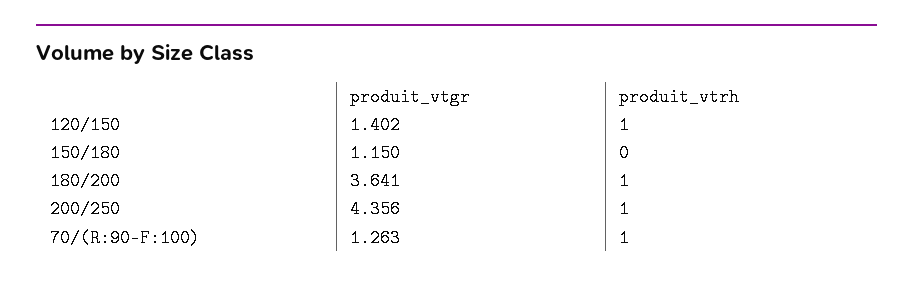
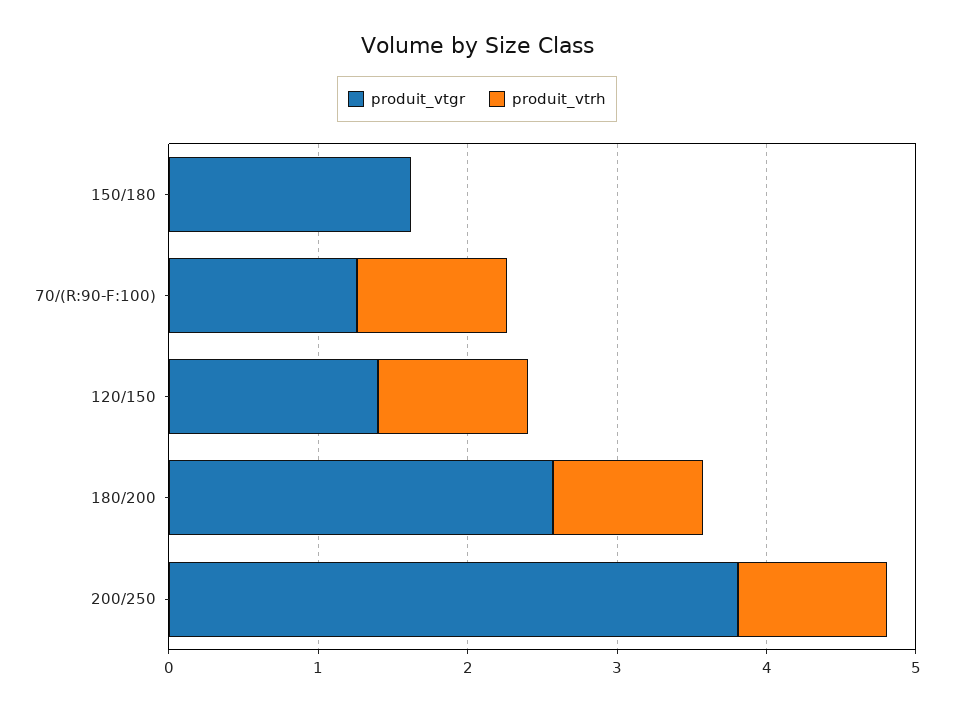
produit_vtgr, 150/180: 1.15 -> 1.6
produit_vtgr, 180/200: 3.641 -> 2.6
produit_vtgr, 200/250: 4.356 -> 3.8

